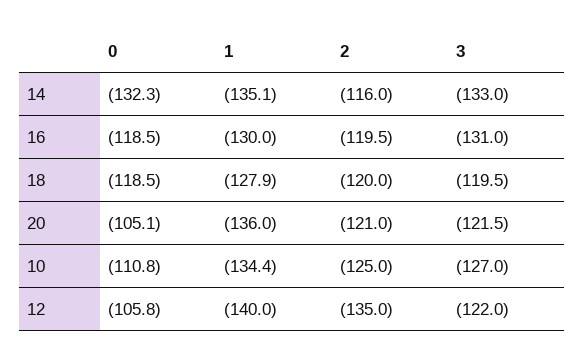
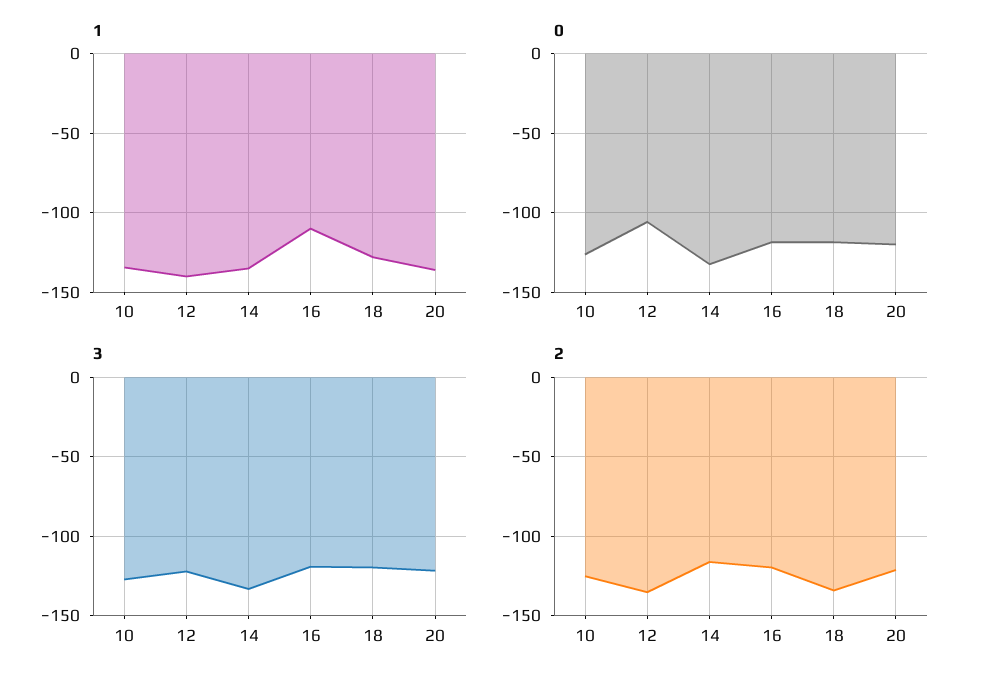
1, 16: -130 -> -110
3, 16: -131 -> -120
2, 18: -120 -> -135
0, 20: -105.1 -> -120
0, 10: -110.8 -> -125

